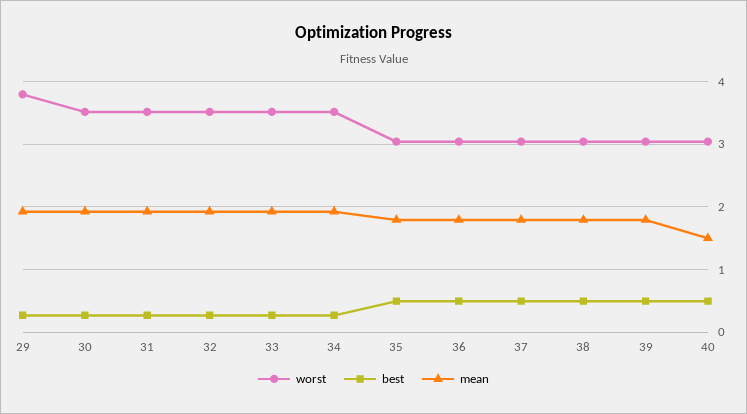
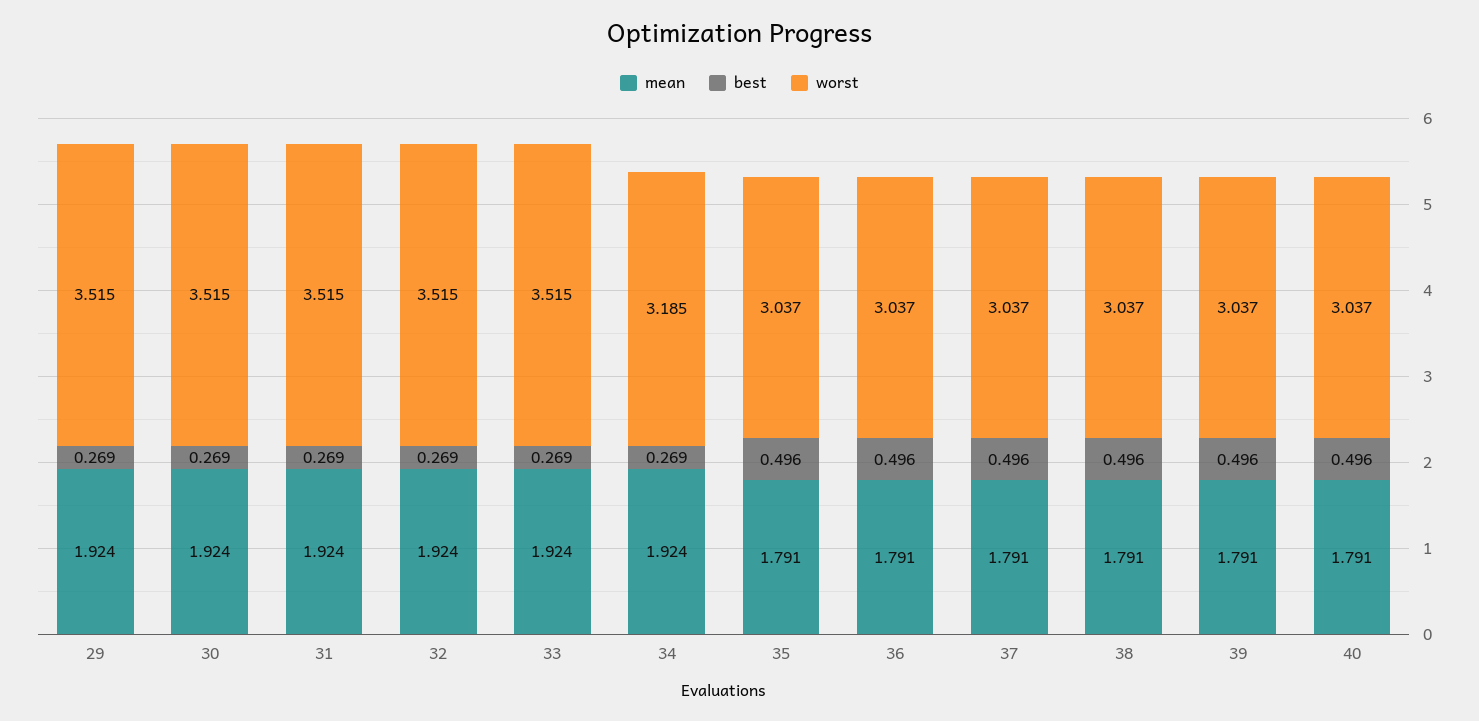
worst, 29: 3.8 -> 3.515
worst, 34: 3.5 -> 3.185
mean, 40: 1.5 -> 1.791

